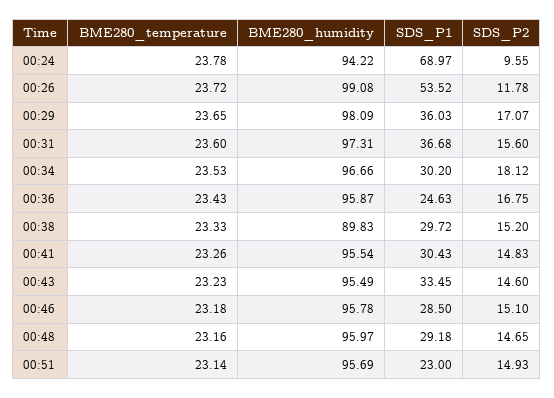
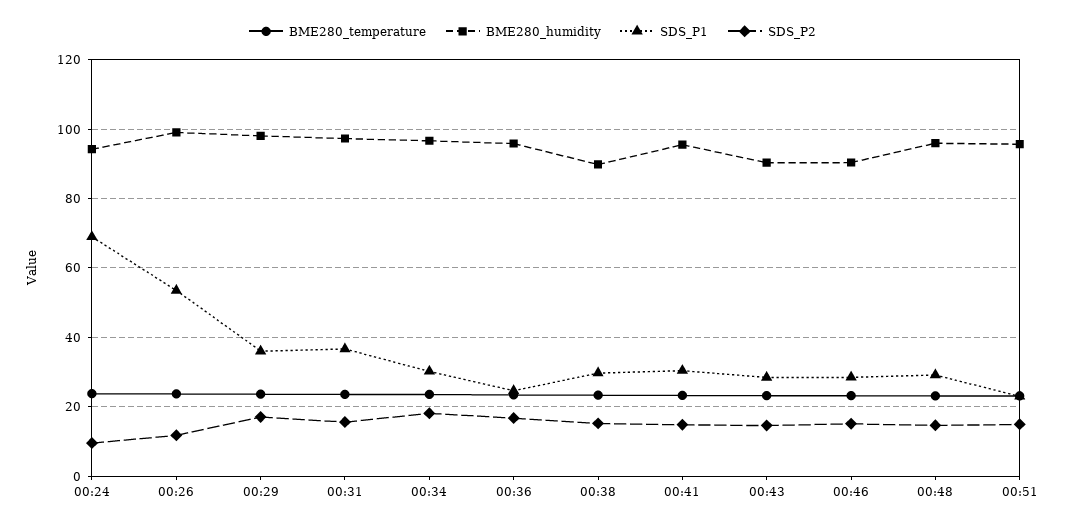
BME280_humidity, 00:43: 95.49 -> 90
SDS_P1, 00:43: 33.45 -> 28
BME280_humidity, 00:46: 95.78 -> 90

